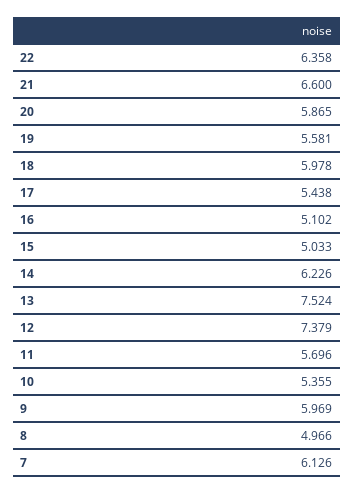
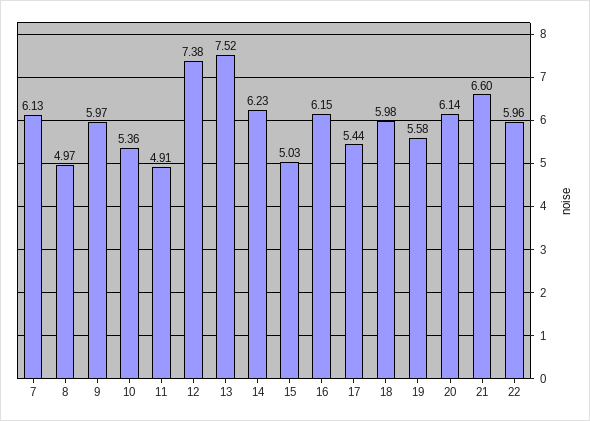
22: 6.358 -> 5.96
20: 5.865 -> 6.14
16: 5.102 -> 6.15
11: 5.696 -> 4.91

